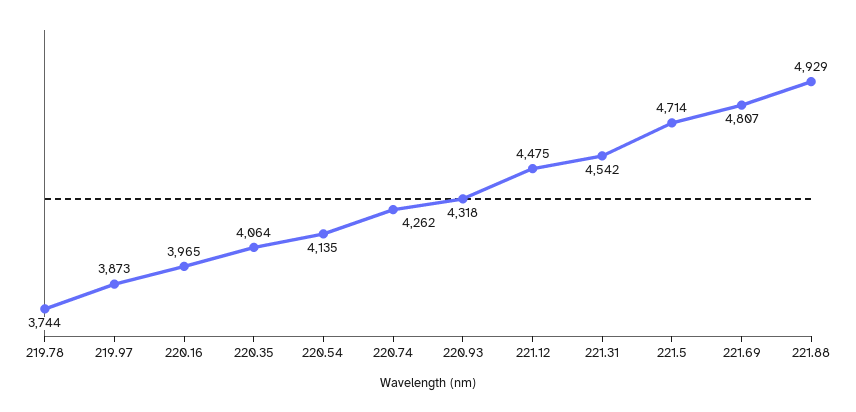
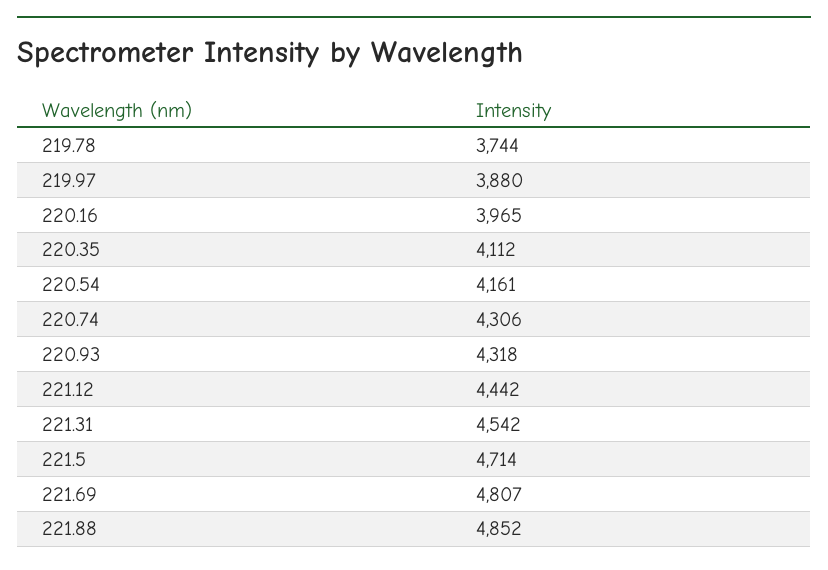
219.97: 3873 -> 3880
220.35: 4064 -> 4112
220.54: 4135 -> 4161
220.74: 4262 -> 4306
221.12: 4475 -> 4442
221.88: 4929 -> 4852

